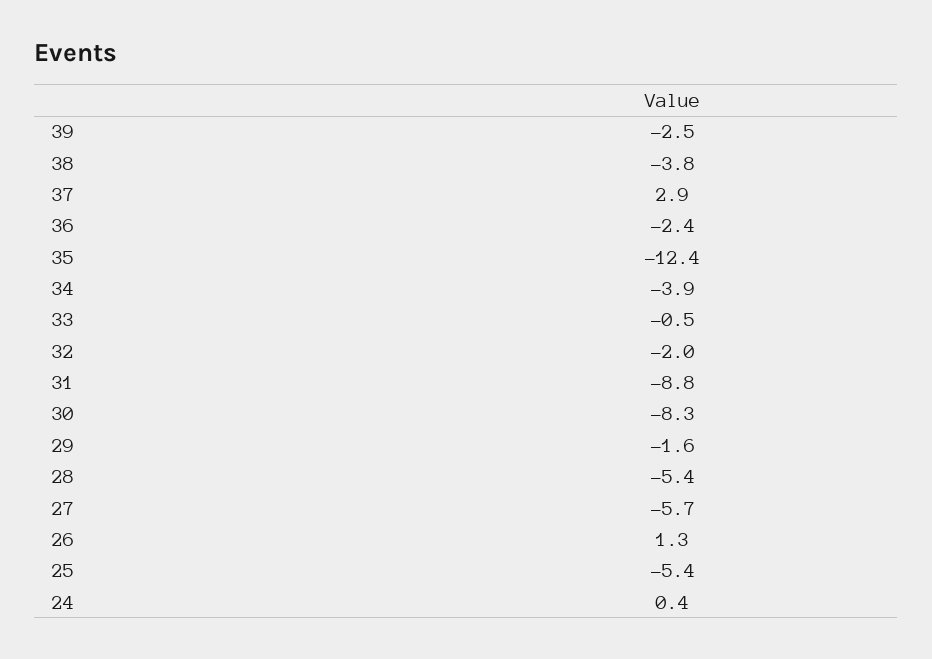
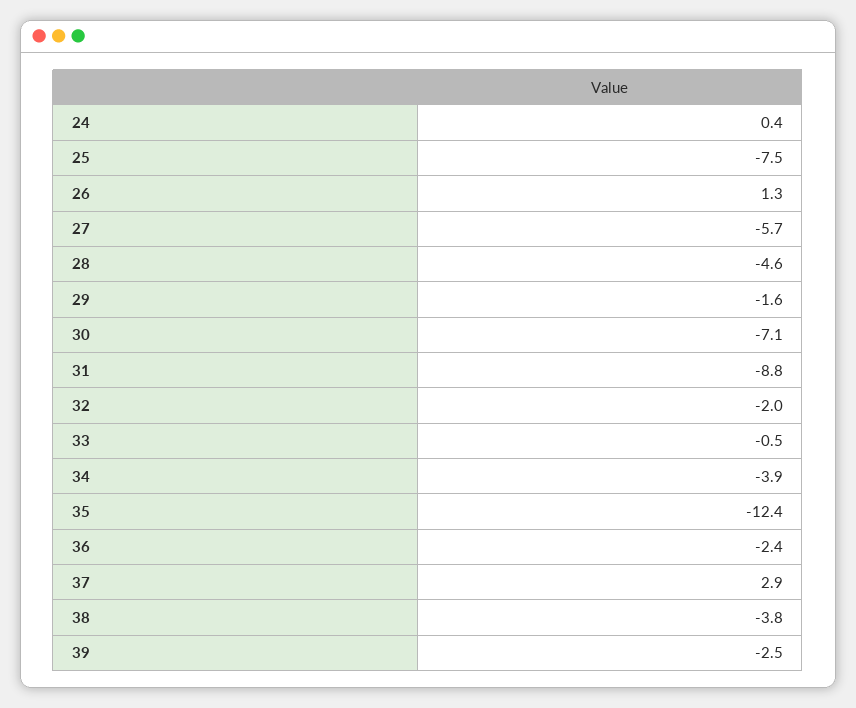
30: -8.3 -> -7.1
28: -5.4 -> -4.6
25: -5.4 -> -7.5

